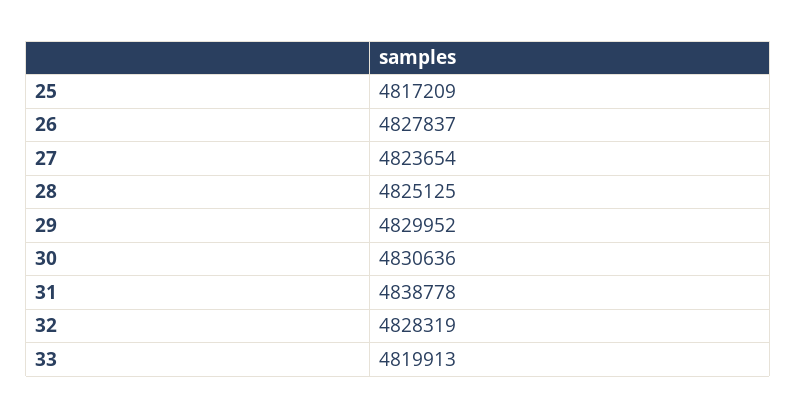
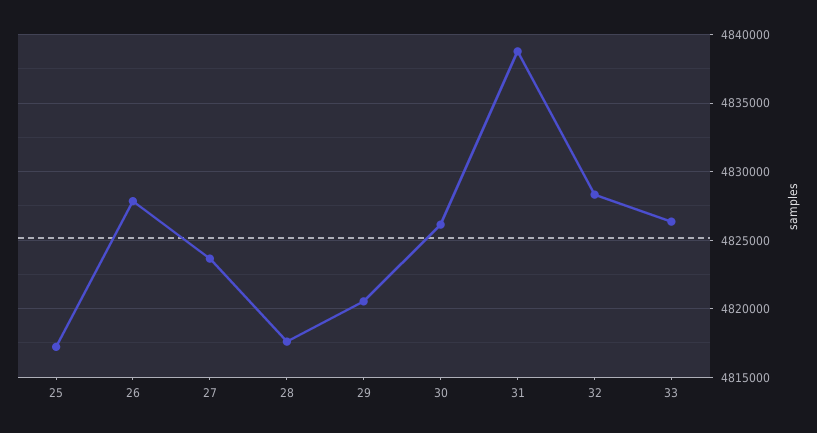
28: 4825125 -> 4817500
29: 4829952 -> 4820500
30: 4830636 -> 4826000
33: 4819913 -> 4826500

